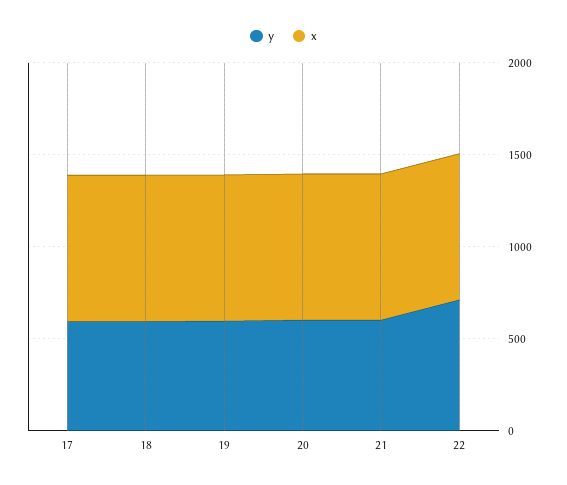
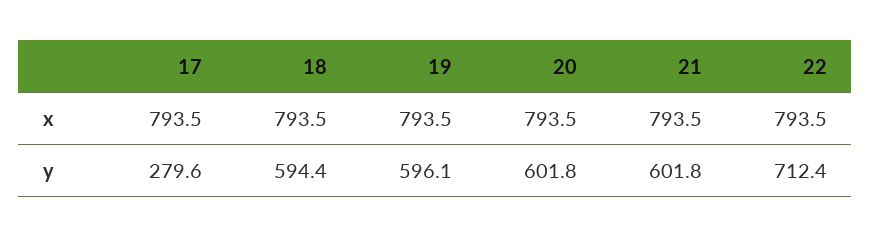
y, 17: 600 -> 279.6

